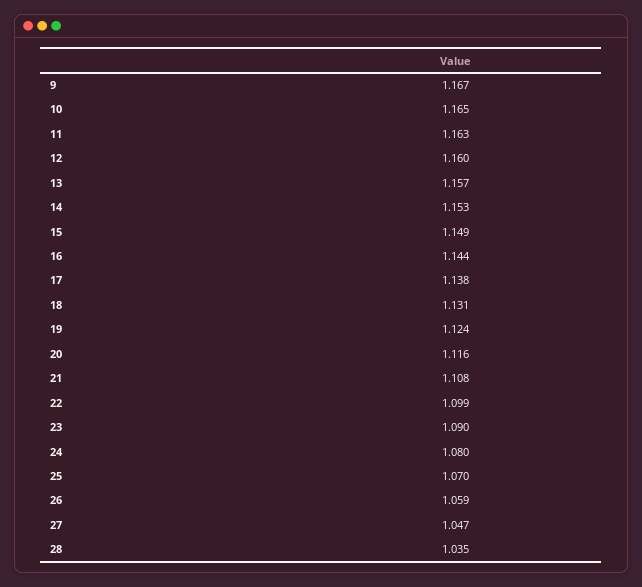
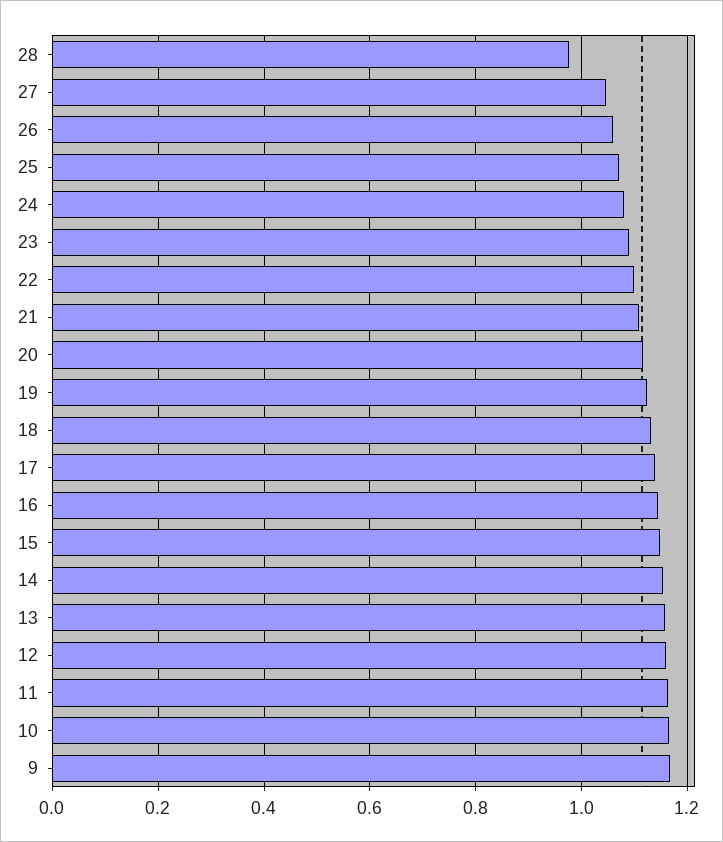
28: 1.035 -> 0.98

